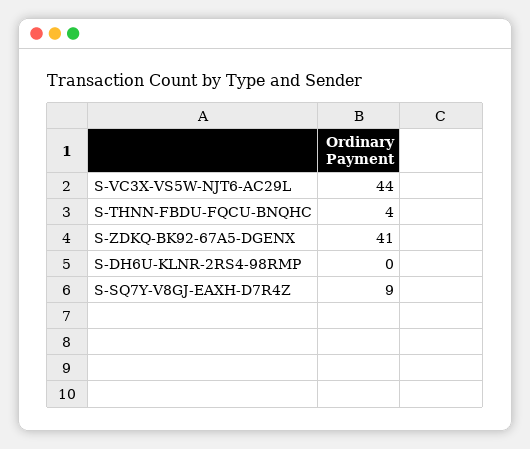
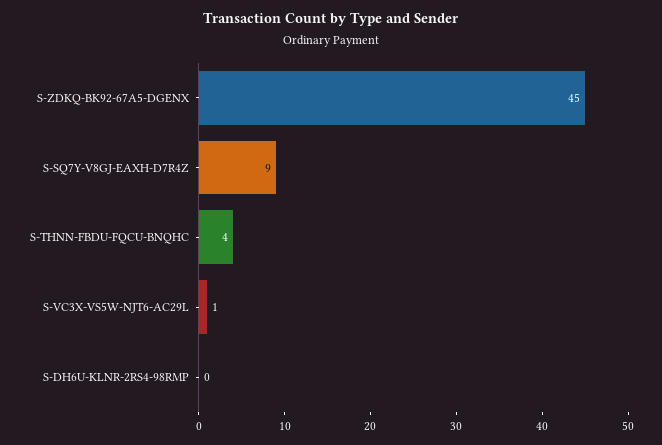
S-VC3X-VS5W-NJT6-AC29L: 44 -> 1
S-ZDKQ-BK92-67A5-DGENX: 41 -> 45

